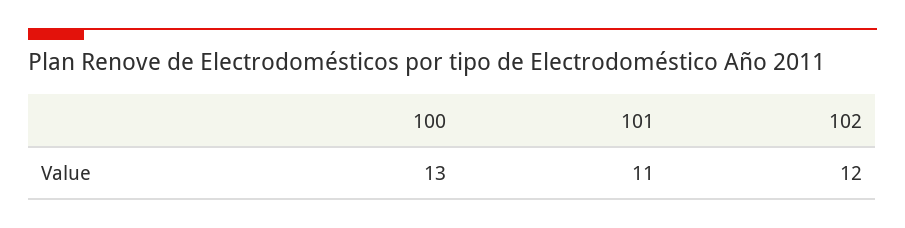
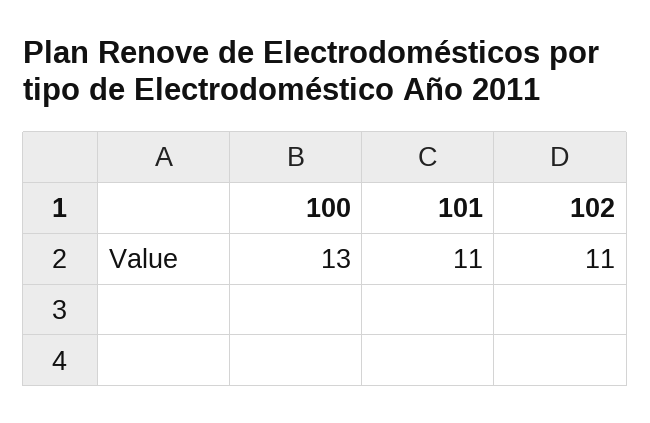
102: 12 -> 11

